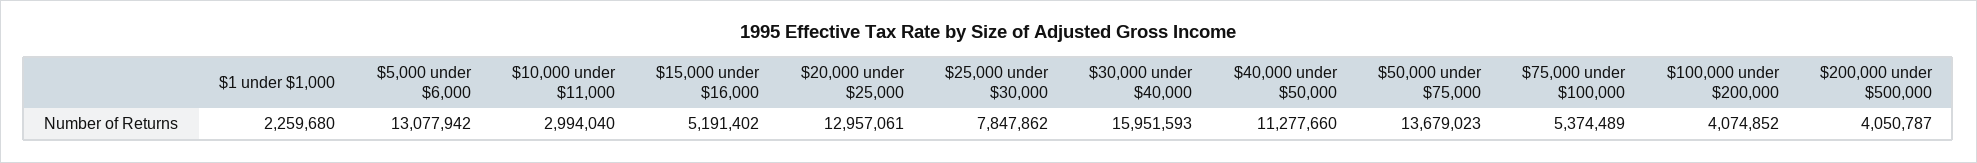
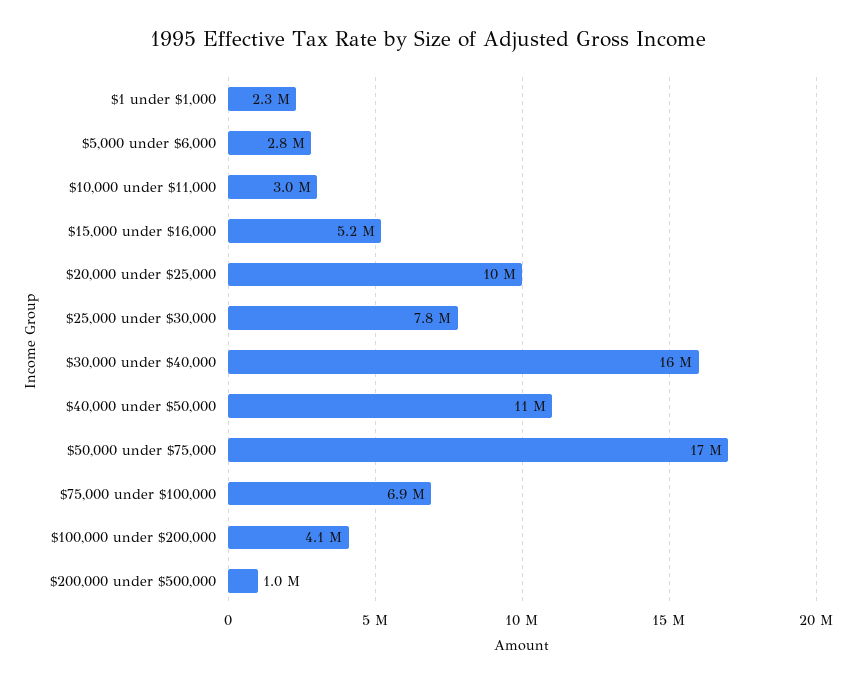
$5,000 under $6,000: 13077942 -> 2800000
$20,000 under $25,000: 12957061 -> 10000000
$50,000 under $75,000: 13679023 -> 17000000
$75,000 under $100,000: 5374489 -> 6900000
$200,000 under $500,000: 4050787 -> 1000000

